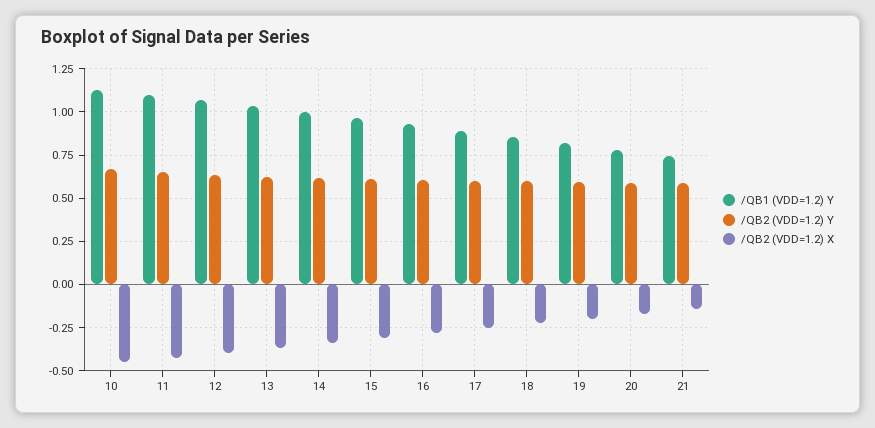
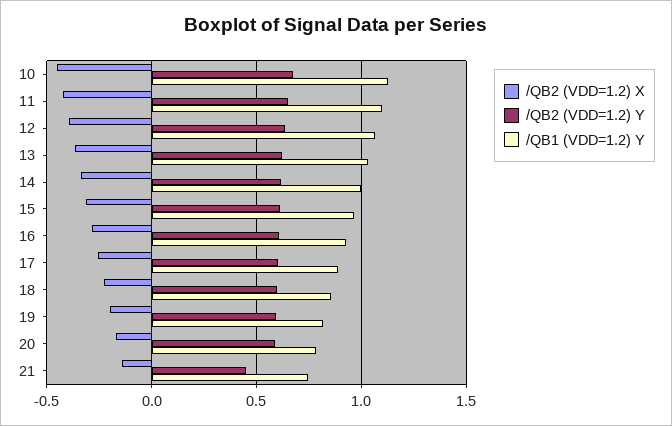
/QB2 (VDD=1.2) Y, 21: 0.6 -> 0.45

